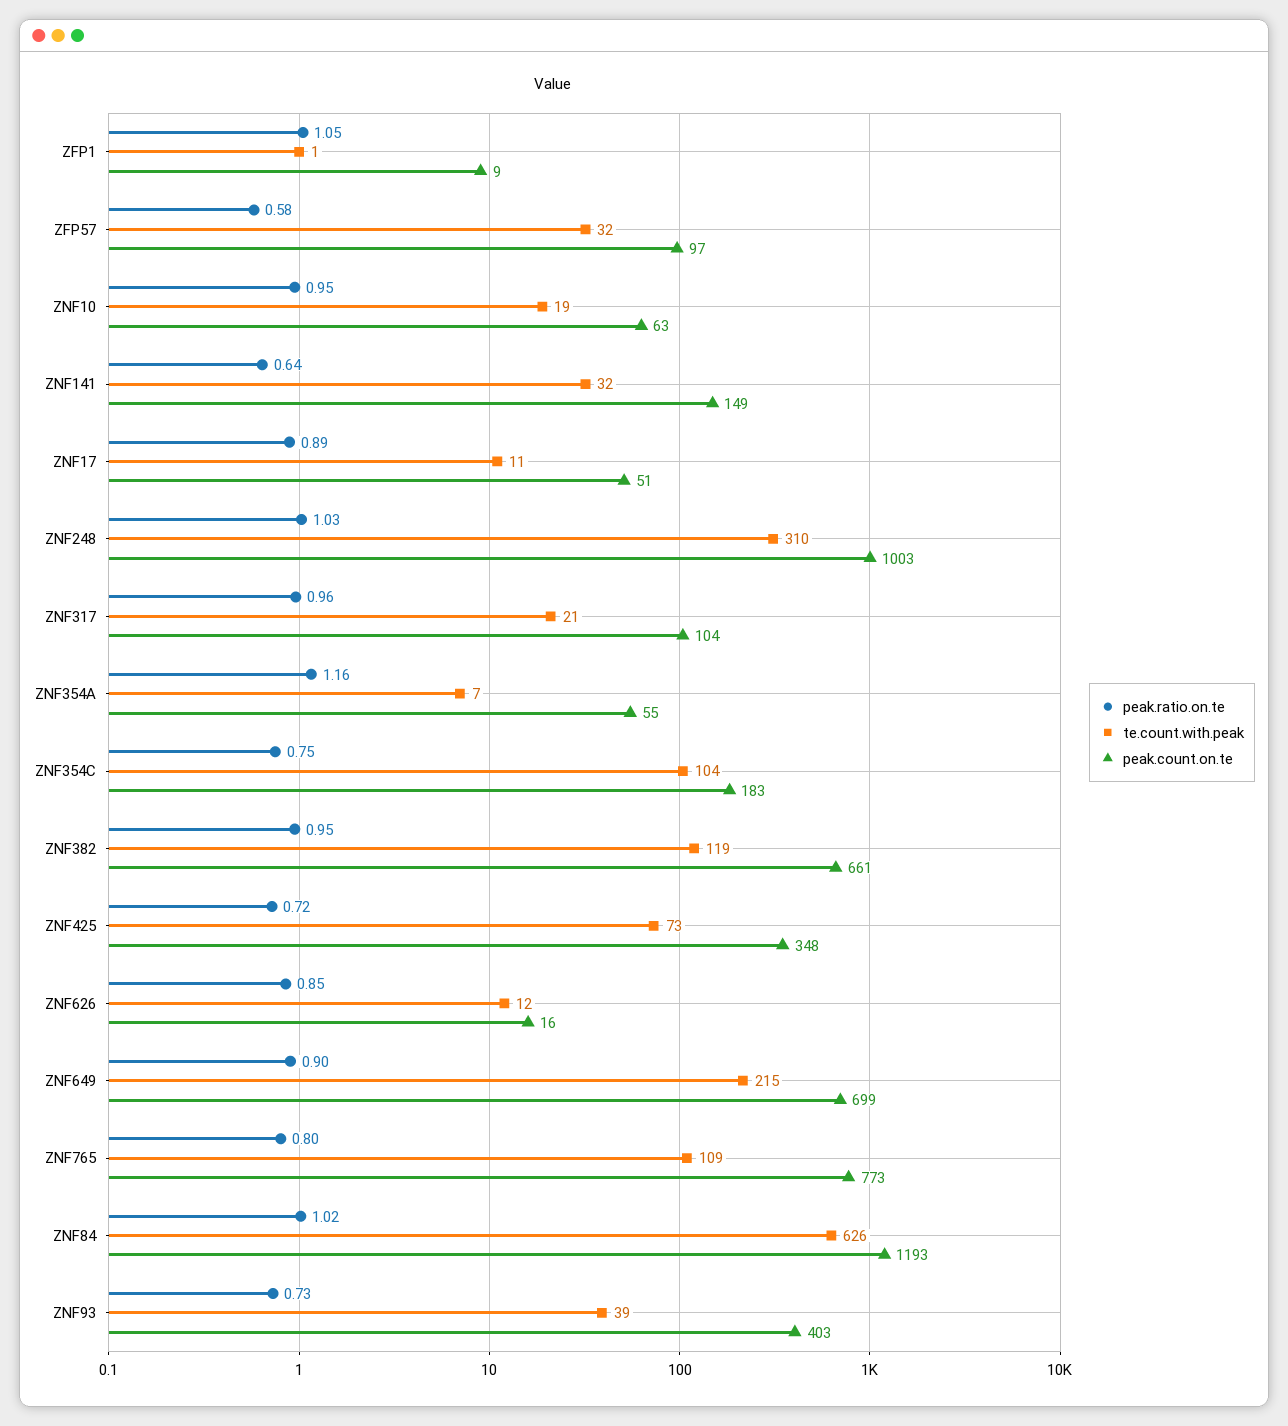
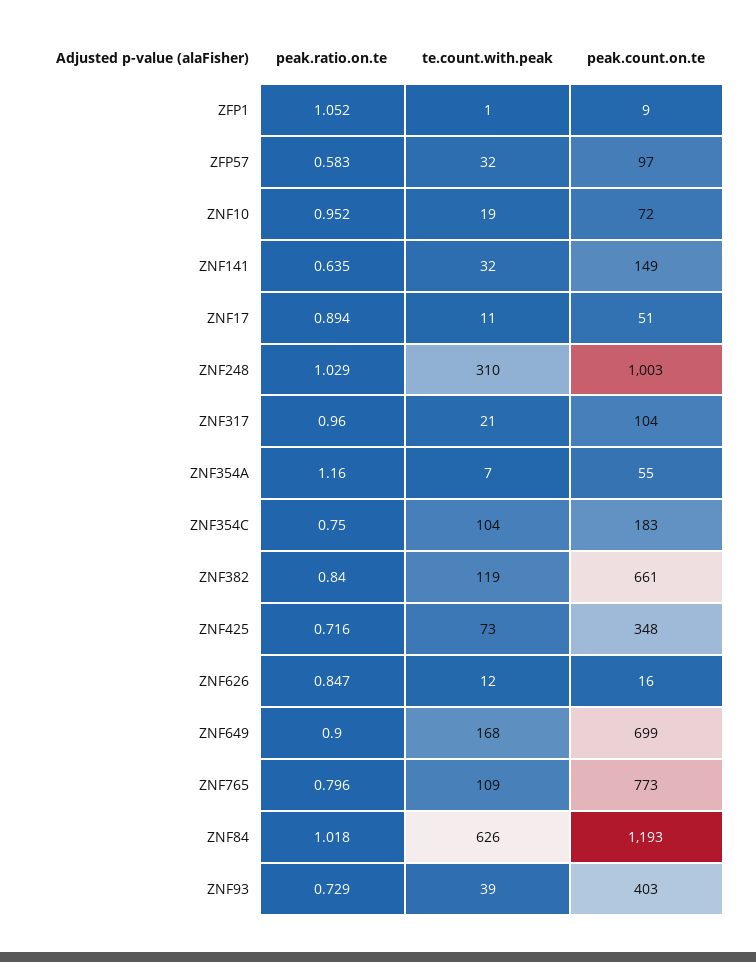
peak.count.on.te, ZNF10: 63 -> 72
peak.ratio.on.te, ZNF382: 0.95 -> 0.84
te.count.with.peak, ZNF649: 215 -> 168

